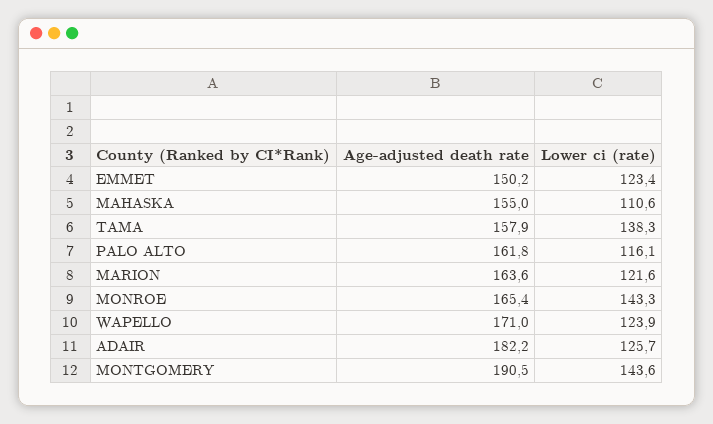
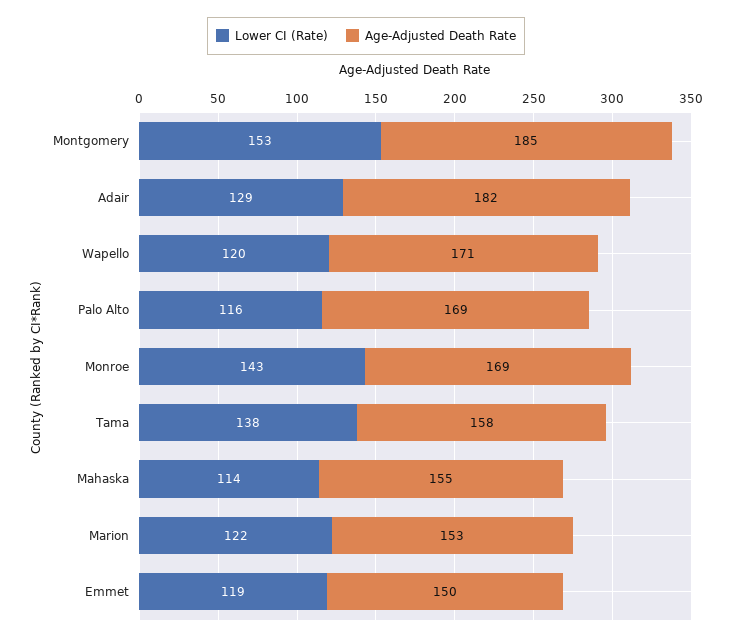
Lower ci (rate), EMMET: 123.4 -> 119
Lower ci (rate), MAHASKA: 110.6 -> 114
Age-adjusted death rate, PALO ALTO: 161.8 -> 169
Age-adjusted death rate, MARION: 163.6 -> 153
Age-adjusted death rate, MONROE: 165.4 -> 169
Lower ci (rate), WAPELLO: 123.9 -> 120
Lower ci (rate), ADAIR: 125.7 -> 129
Age-adjusted death rate, MONTGOMERY: 190.5 -> 185
Lower ci (rate), MONTGOMERY: 143.6 -> 153

